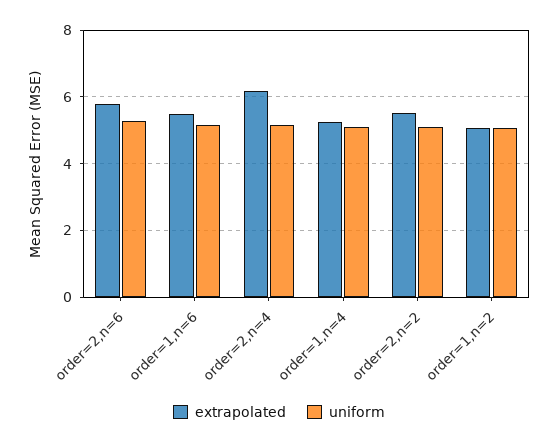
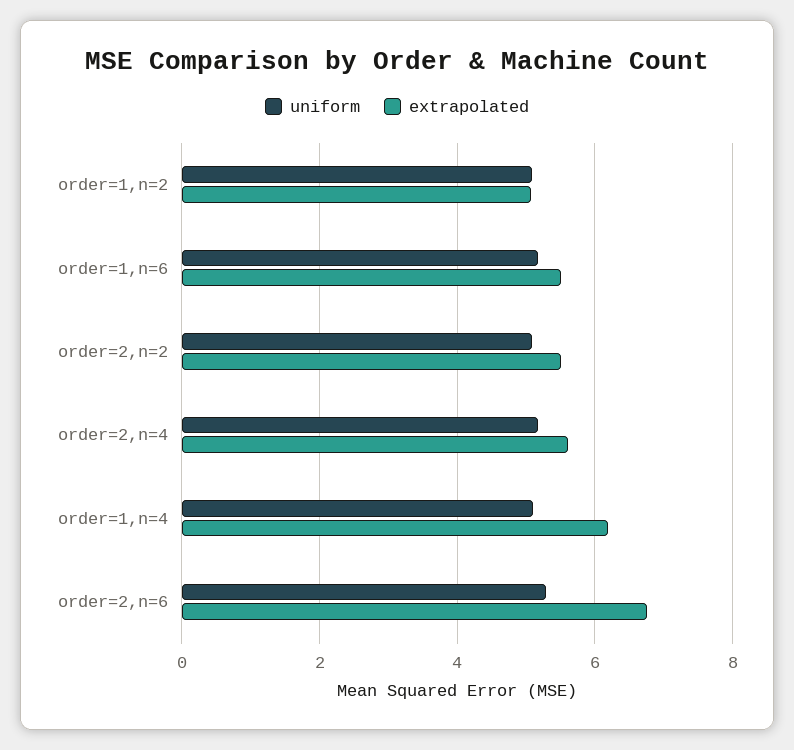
extrapolated, order=2,n=6: 5.8 -> 6.8
extrapolated, order=2,n=4: 6.2 -> 5.6
extrapolated, order=1,n=4: 5.2 -> 6.2

